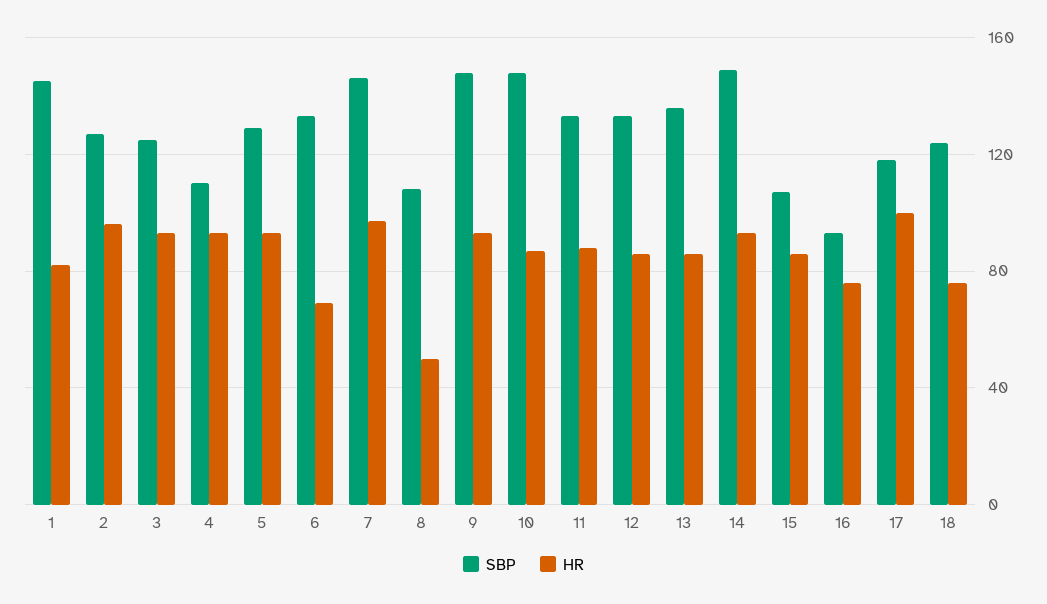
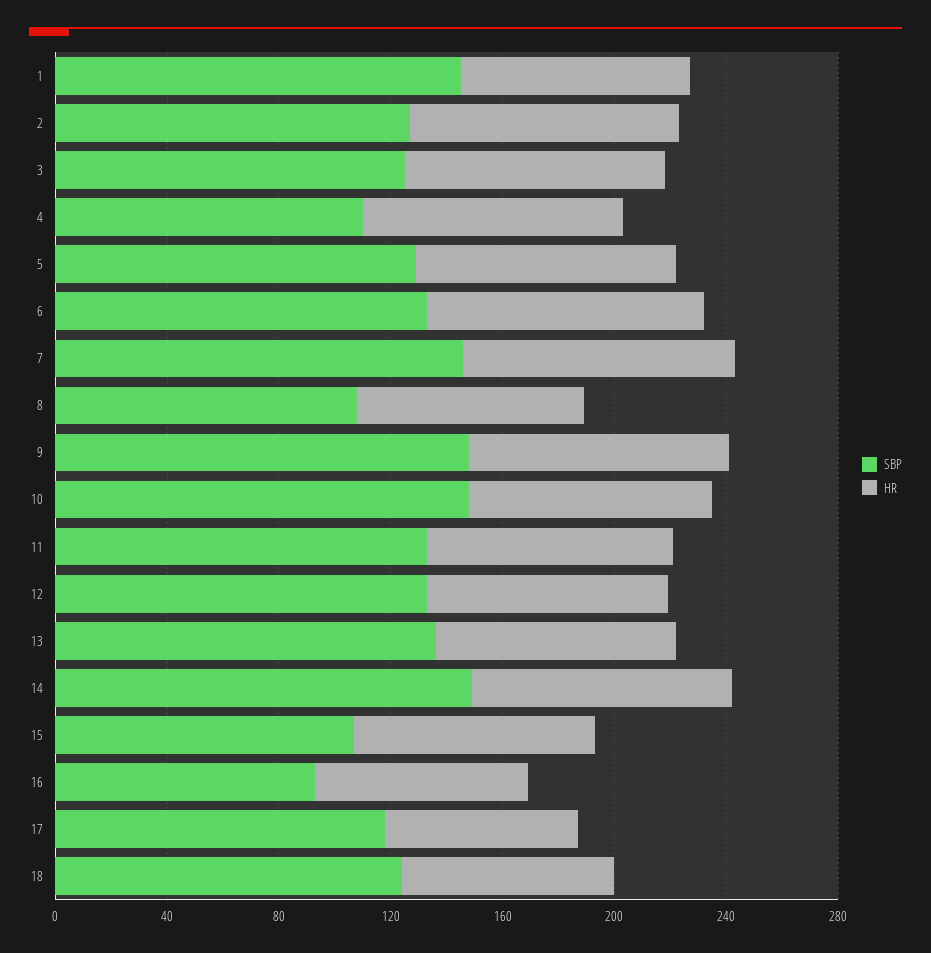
HR, 6: 70 -> 100
HR, 8: 50 -> 80
HR, 17: 100 -> 70

